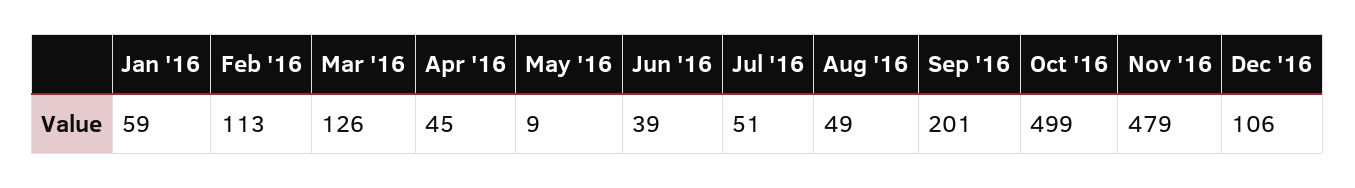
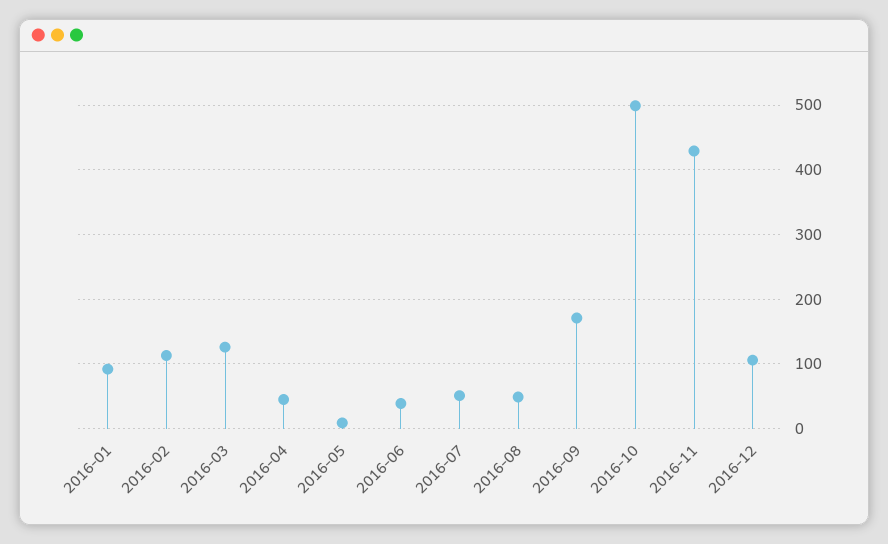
Jan '16: 59 -> 90
Sep '16: 201 -> 170
Nov '16: 479 -> 430

